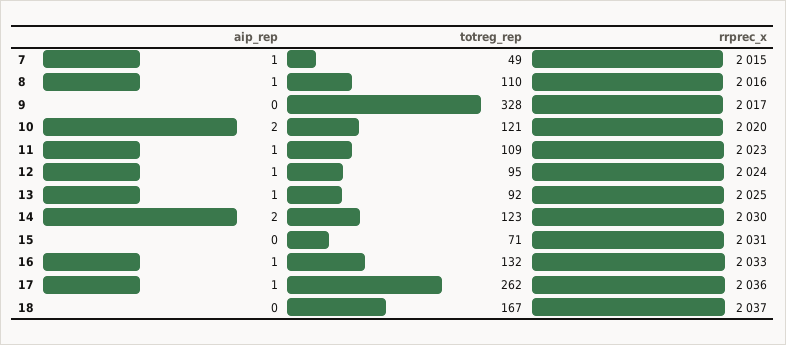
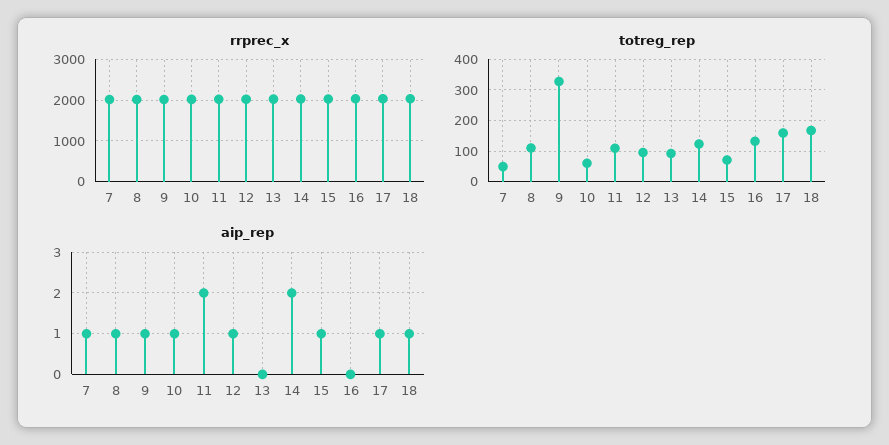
aip_rep, 9: 0 -> 1
aip_rep, 10: 2 -> 1
totreg_rep, 10: 121 -> 60
aip_rep, 11: 1 -> 2
aip_rep, 13: 1 -> 0
aip_rep, 15: 0 -> 1
aip_rep, 16: 1 -> 0
totreg_rep, 17: 262 -> 160
aip_rep, 18: 0 -> 1

